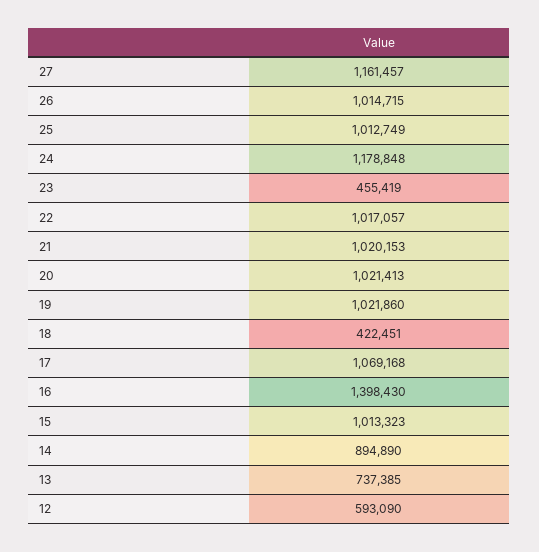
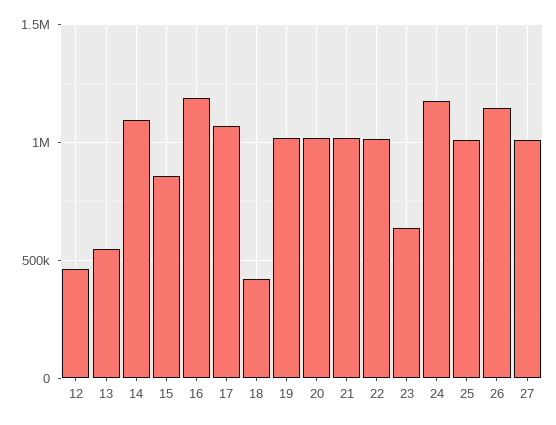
27: 1161457 -> 1000000
26: 1014715 -> 1150000
23: 455419 -> 650000
16: 1398430 -> 1200000
15: 1013323 -> 850000
14: 894890 -> 1100000
13: 737385 -> 550000
12: 593090 -> 450000

